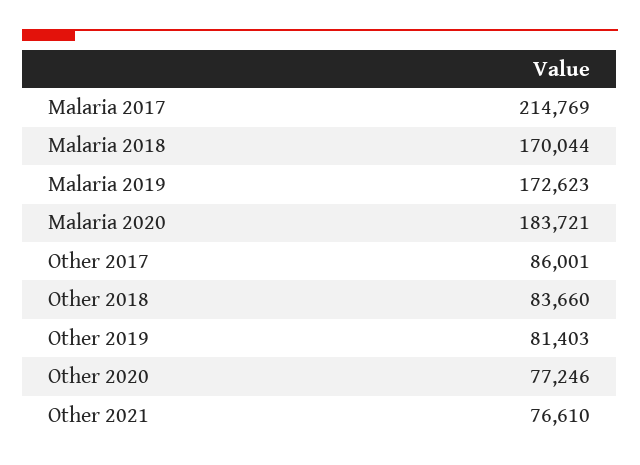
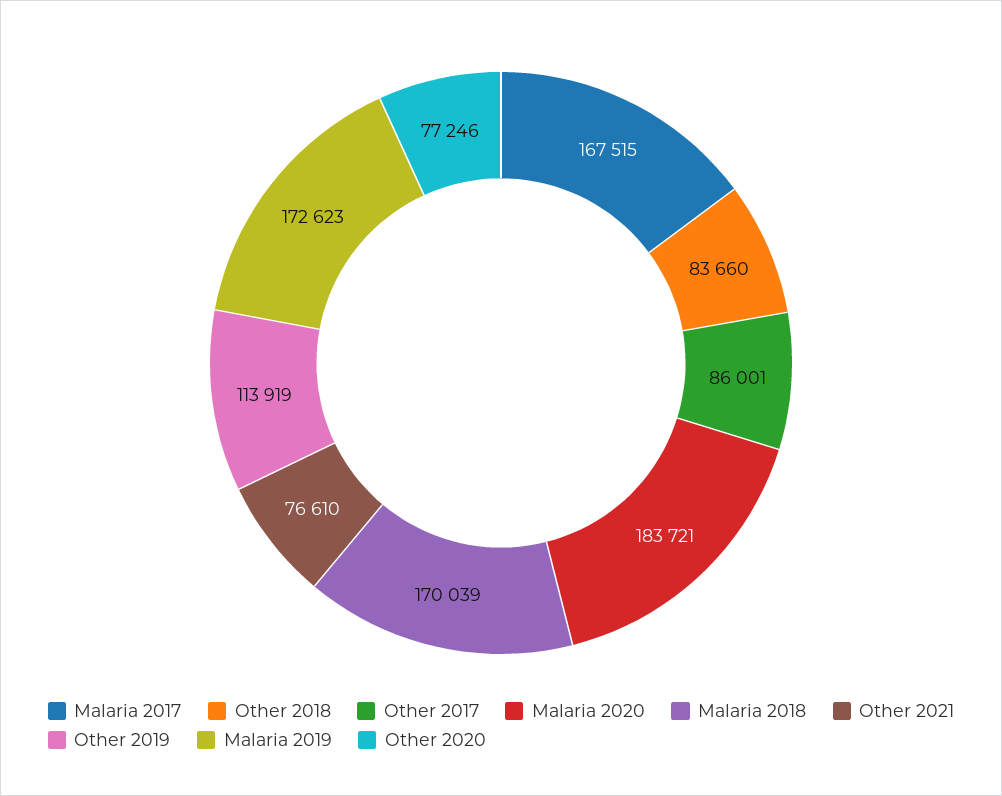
Malaria 2017: 214769 -> 167515
Malaria 2018: 170044 -> 170039
Other 2019: 81403 -> 113919

